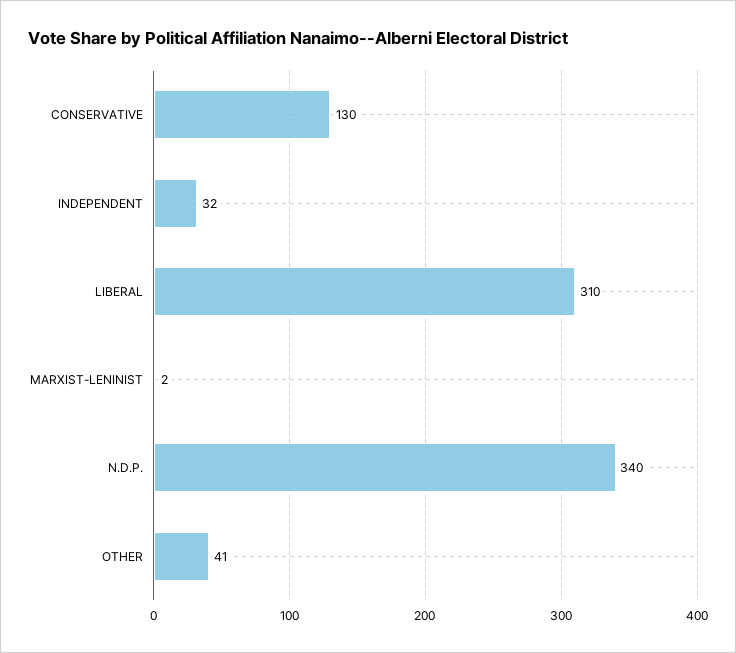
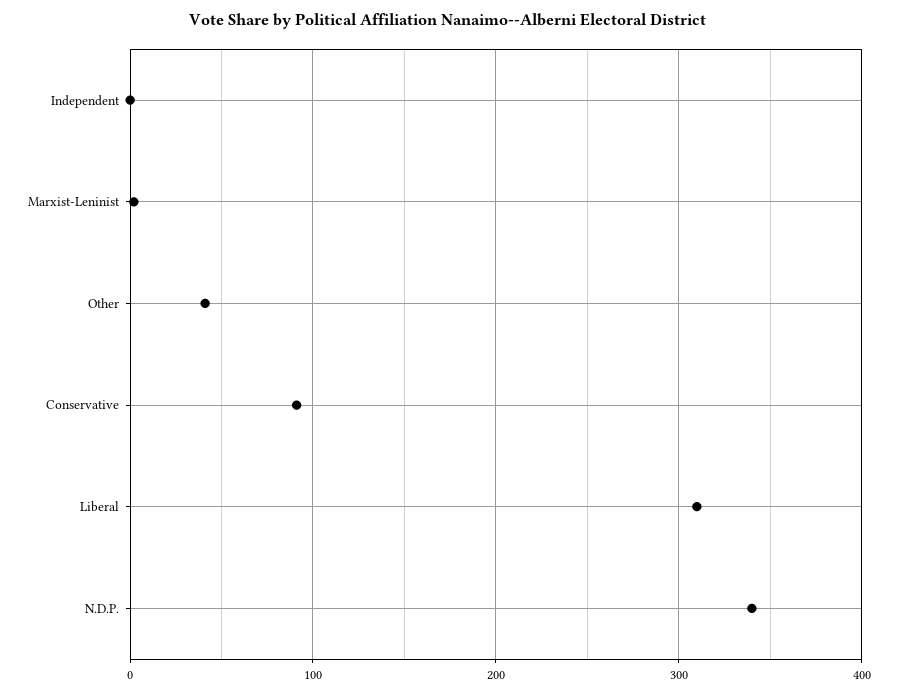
CONSERVATIVE: 130 -> 90
INDEPENDENT: 32 -> 0

